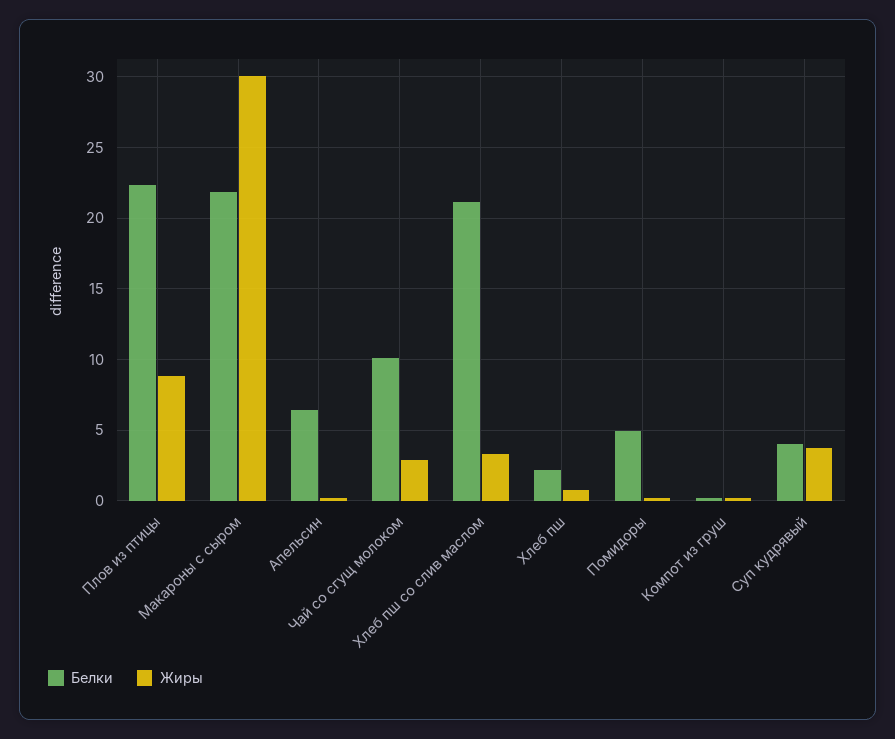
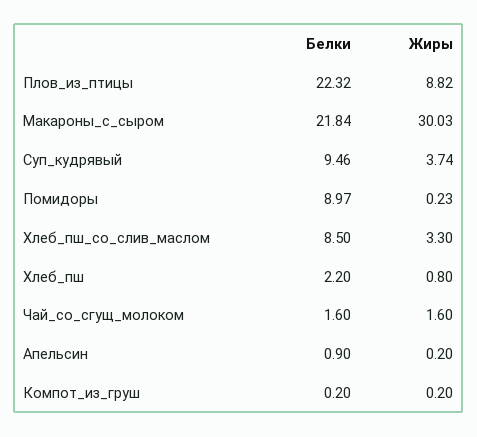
Белки, Апельсин: 6.5 -> 0.9
Белки, Чай со сгущ молоком: 10 -> 1.6
Жиры, Чай со сгущ молоком: 3 -> 1.6
Белки, Хлеб пш со слив маслом: 21 -> 8.5
Белки, Помидоры: 5 -> 8.97
Белки, Суп кудрявый: 4 -> 9.46

